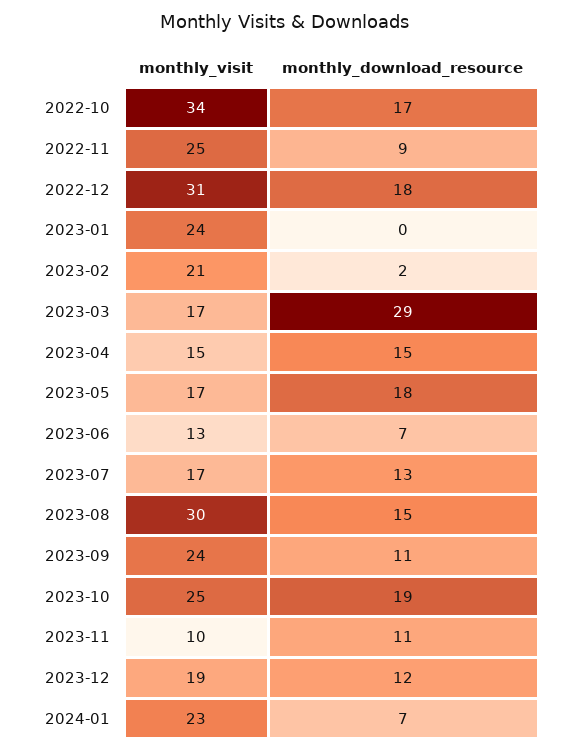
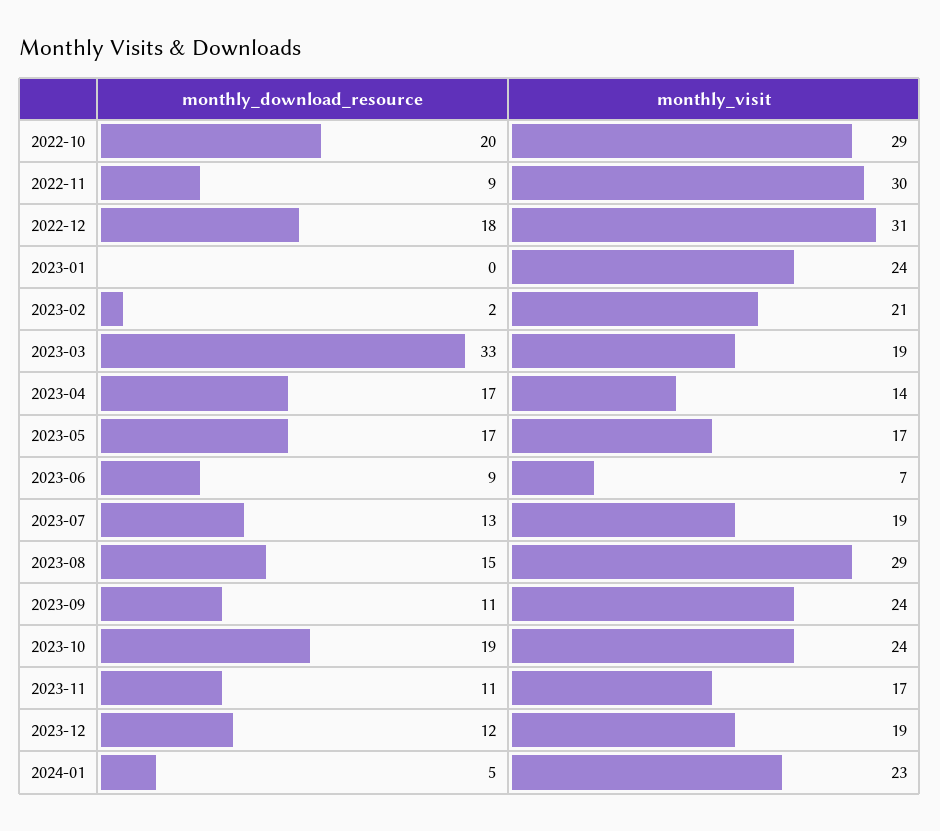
monthly_visit, 2022-10: 34 -> 29
monthly_download_resource, 2022-10: 17 -> 20
monthly_visit, 2022-11: 25 -> 30
monthly_visit, 2023-03: 17 -> 19
monthly_download_resource, 2023-03: 29 -> 33
monthly_visit, 2023-04: 15 -> 14
monthly_download_resource, 2023-04: 15 -> 17
monthly_download_resource, 2023-05: 18 -> 17
monthly_visit, 2023-06: 13 -> 7
monthly_download_resource, 2023-06: 7 -> 9
monthly_visit, 2023-07: 17 -> 19
monthly_visit, 2023-08: 30 -> 29
monthly_visit, 2023-10: 25 -> 24
monthly_visit, 2023-11: 10 -> 17
monthly_download_resource, 2024-01: 7 -> 5

